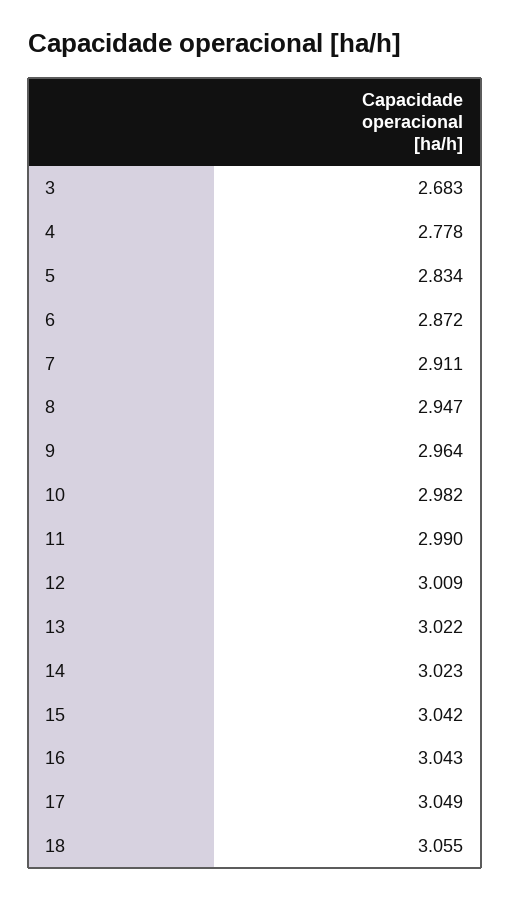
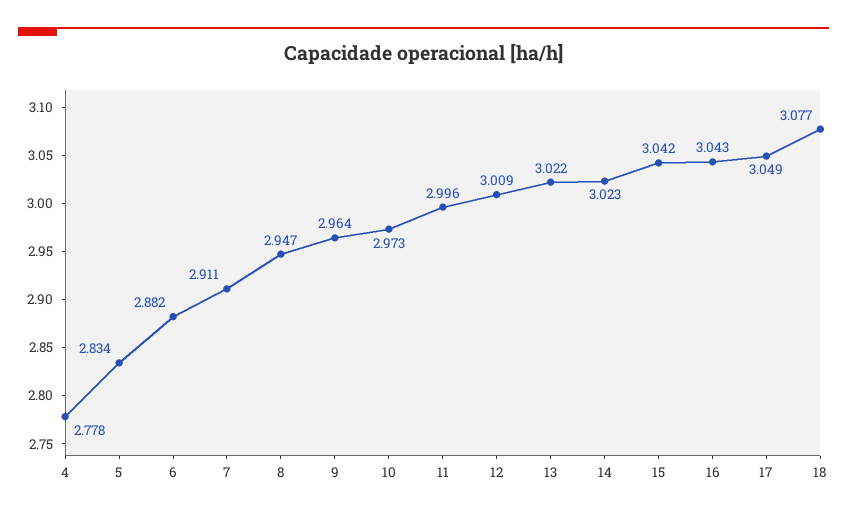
3: 2.683 -> none
6: 2.872 -> 2.882
10: 2.982 -> 2.973
11: 2.99 -> 2.996
18: 3.055 -> 3.077

